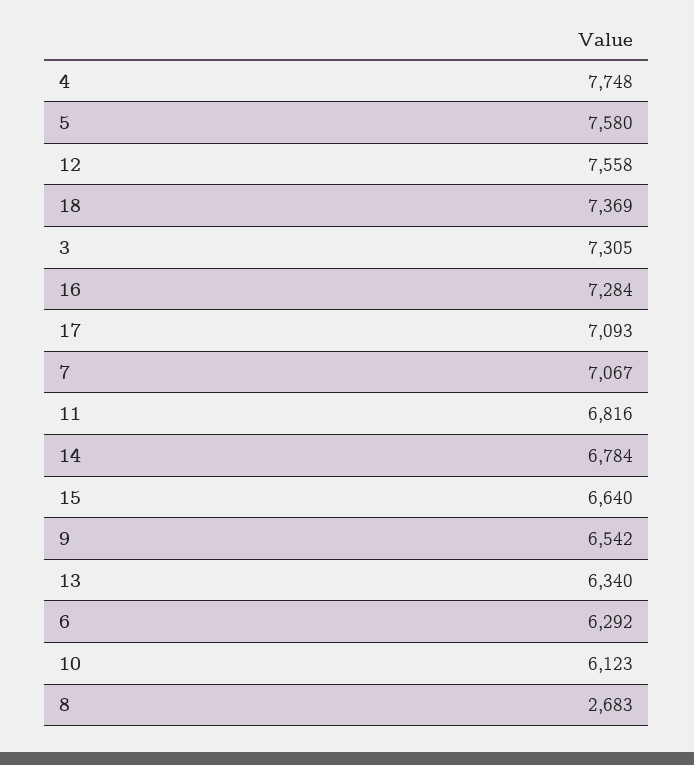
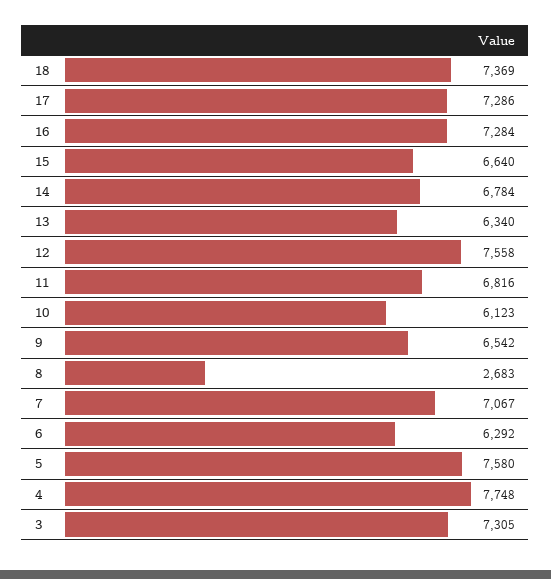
17: 7093 -> 7286

